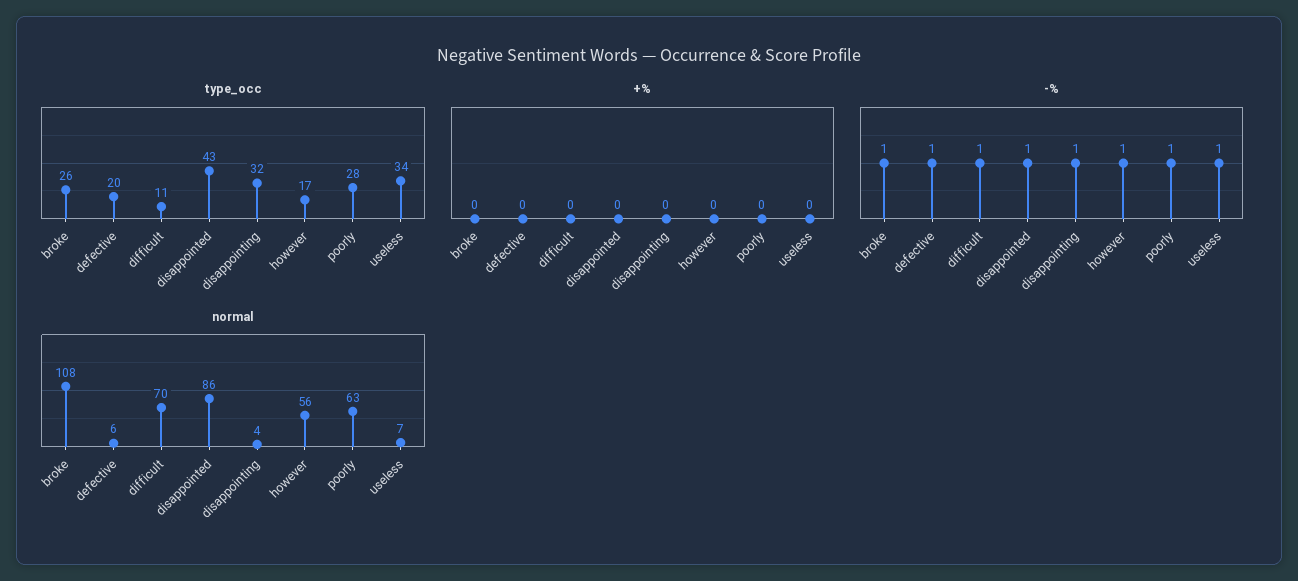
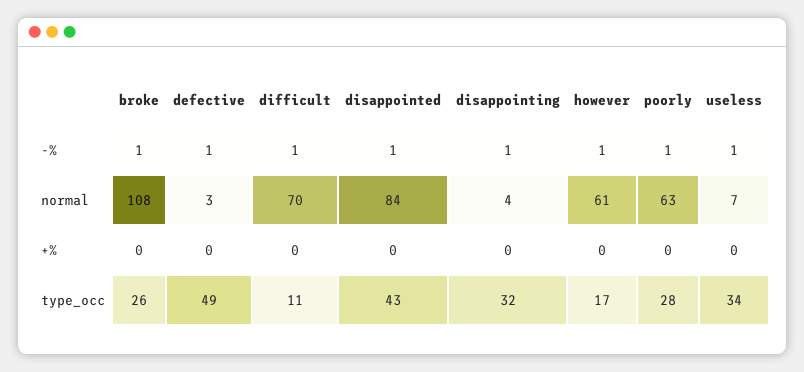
type_occ, defective: 20 -> 49
normal, defective: 6 -> 3
normal, disappointed: 86 -> 84
normal, however: 56 -> 61

